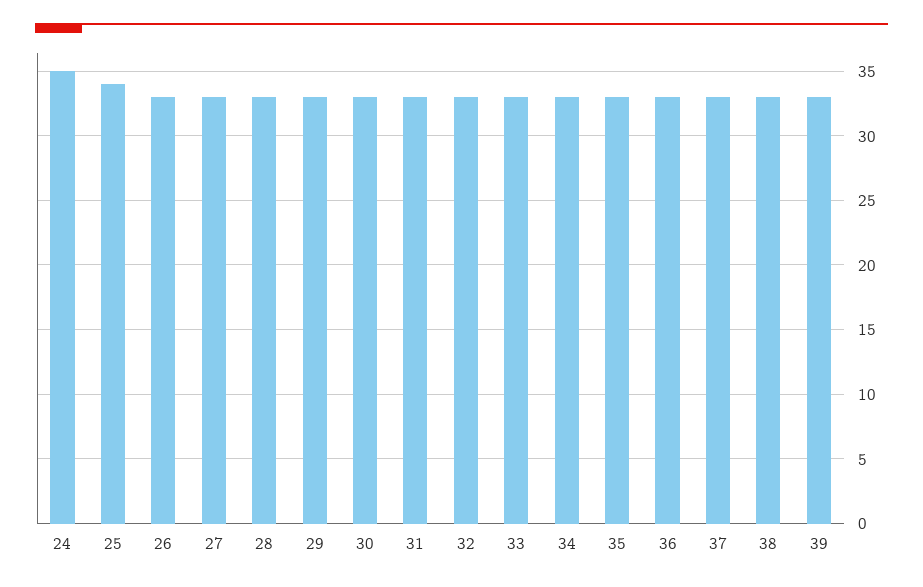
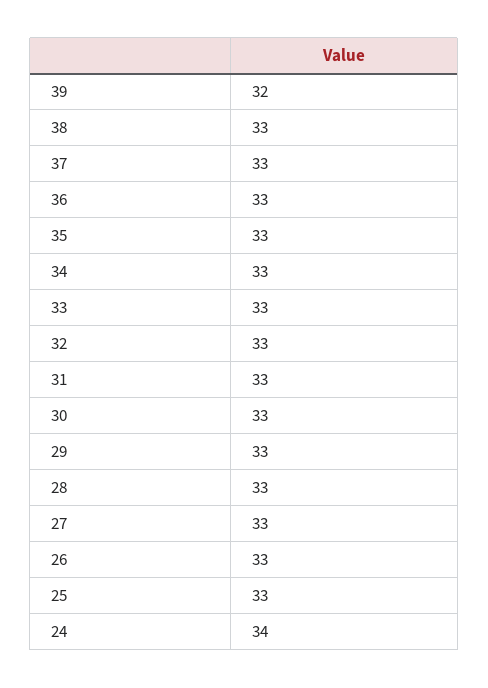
24: 35 -> 34
25: 34 -> 33
39: 33 -> 32

